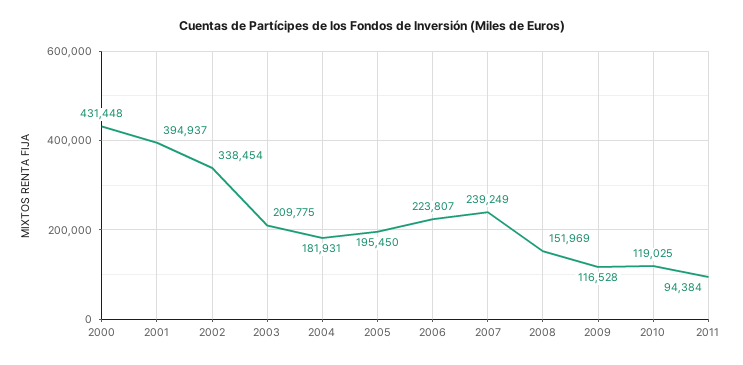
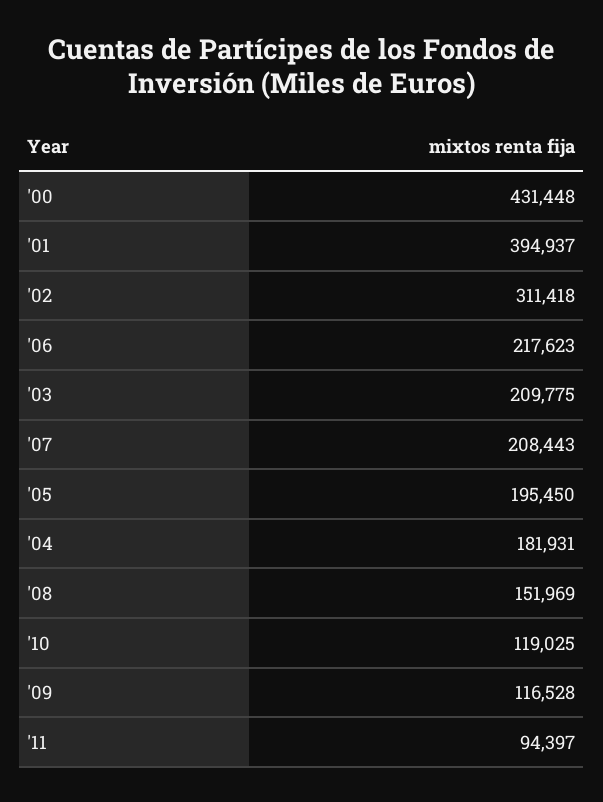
2002: 338454 -> 311418
2006: 223807 -> 217623
2007: 239249 -> 208443
2011: 94384 -> 94397

